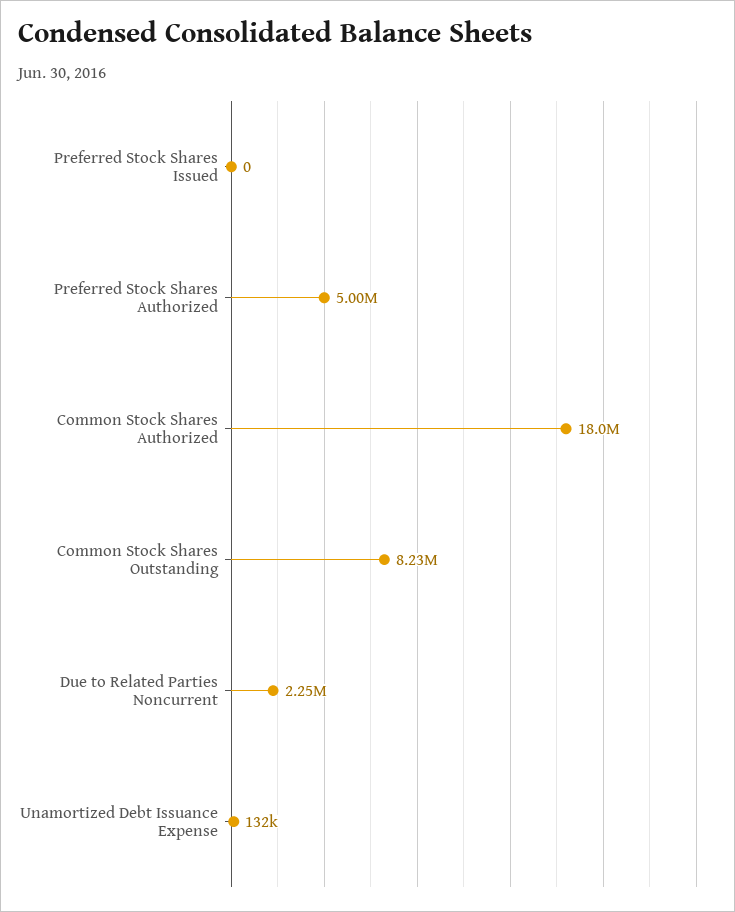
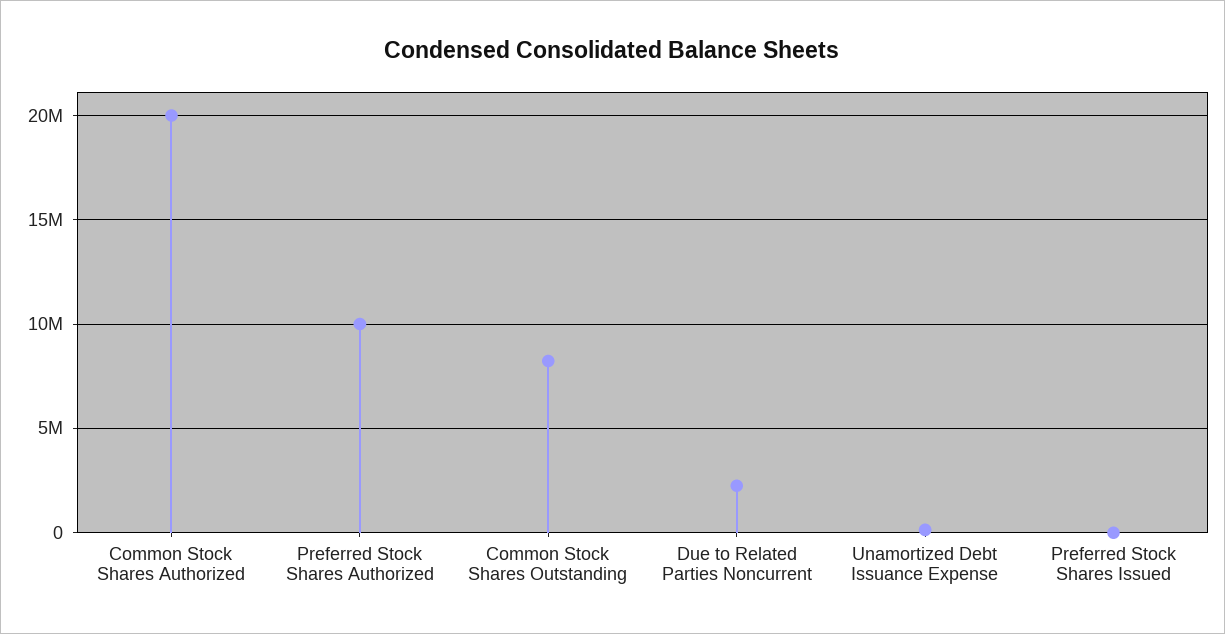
Preferred Stock Shares Authorized: 5000000 -> 10000000
Common Stock Shares Authorized: 18000000 -> 20000000

